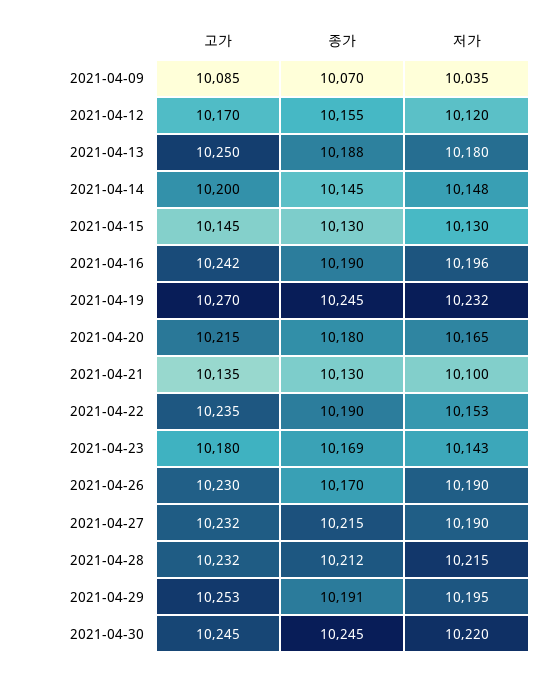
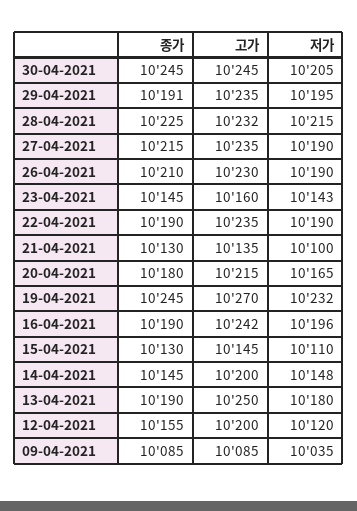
종가, 2021-04-09: 10070 -> 10085
고가, 2021-04-12: 10170 -> 10200
종가, 2021-04-13: 10188 -> 10190
저가, 2021-04-15: 10130 -> 10110
저가, 2021-04-22: 10153 -> 10190
고가, 2021-04-23: 10180 -> 10160
종가, 2021-04-23: 10169 -> 10145
종가, 2021-04-26: 10170 -> 10210
고가, 2021-04-27: 10232 -> 10235
종가, 2021-04-28: 10212 -> 10225
고가, 2021-04-29: 10253 -> 10235
저가, 2021-04-30: 10220 -> 10205

